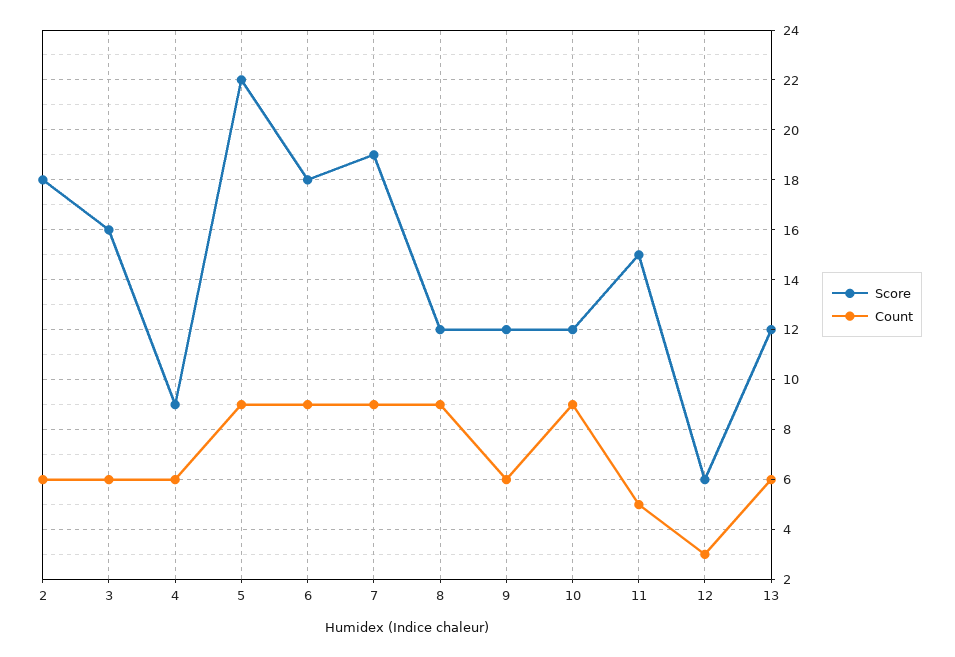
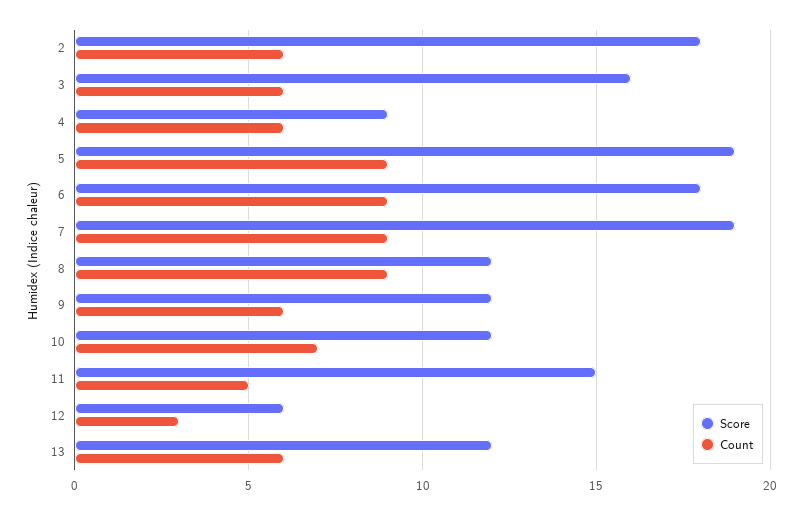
Score, 5: 22 -> 19
Count, 10: 9 -> 7

